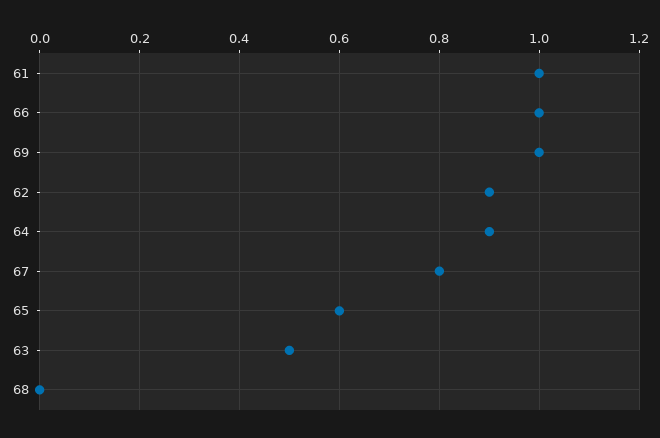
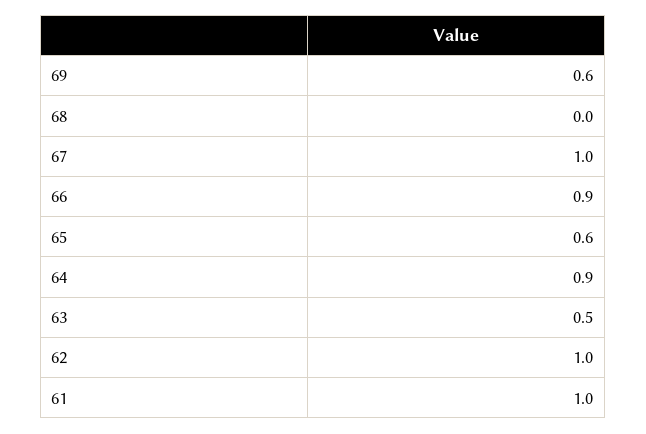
66: 1 -> 0.9
69: 1 -> 0.6
62: 0.9 -> 1
67: 0.8 -> 1

